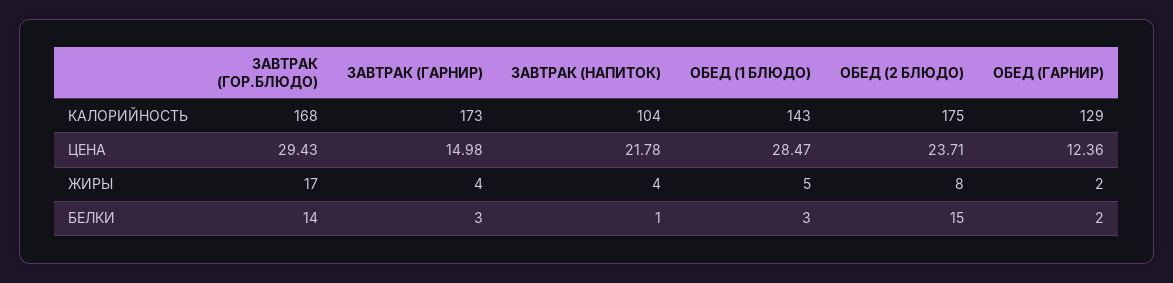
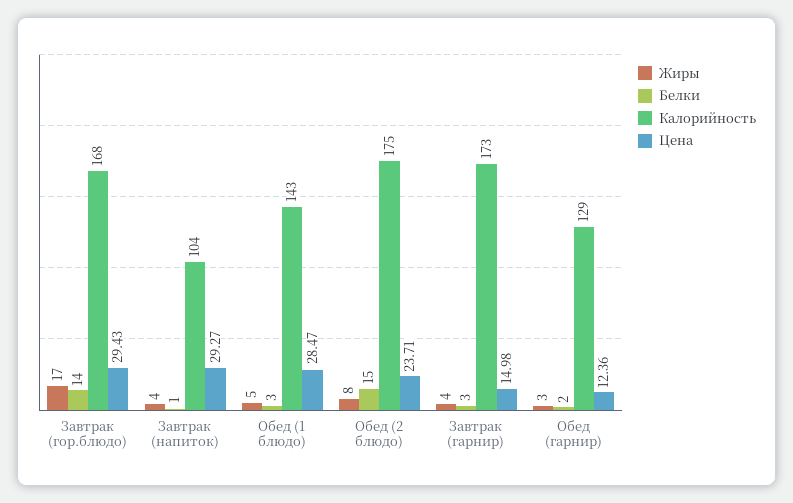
ЦЕНА, ЗАВТРАК (НАПИТОК): 21.78 -> 29.27
ЖИРЫ, ОБЕД (ГАРНИР): 2 -> 3

